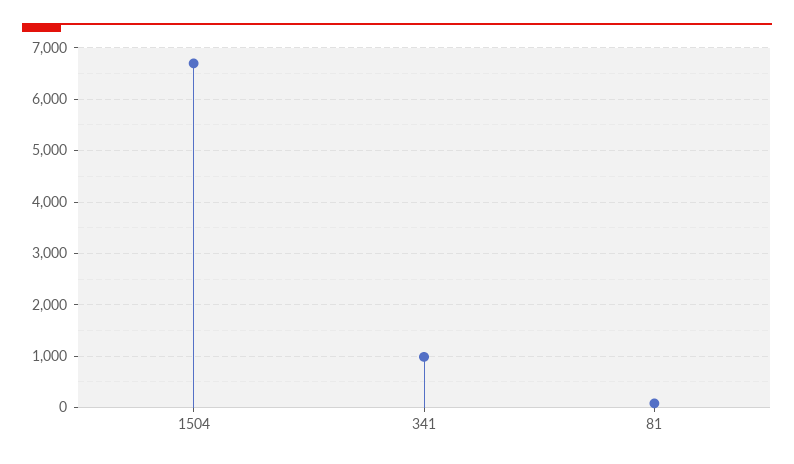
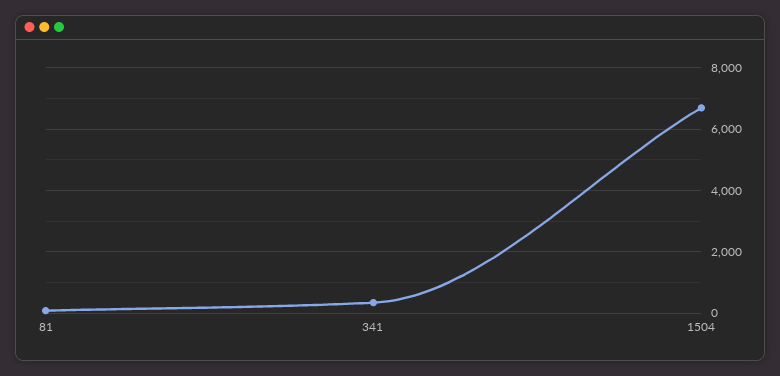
341: 1000 -> 400

